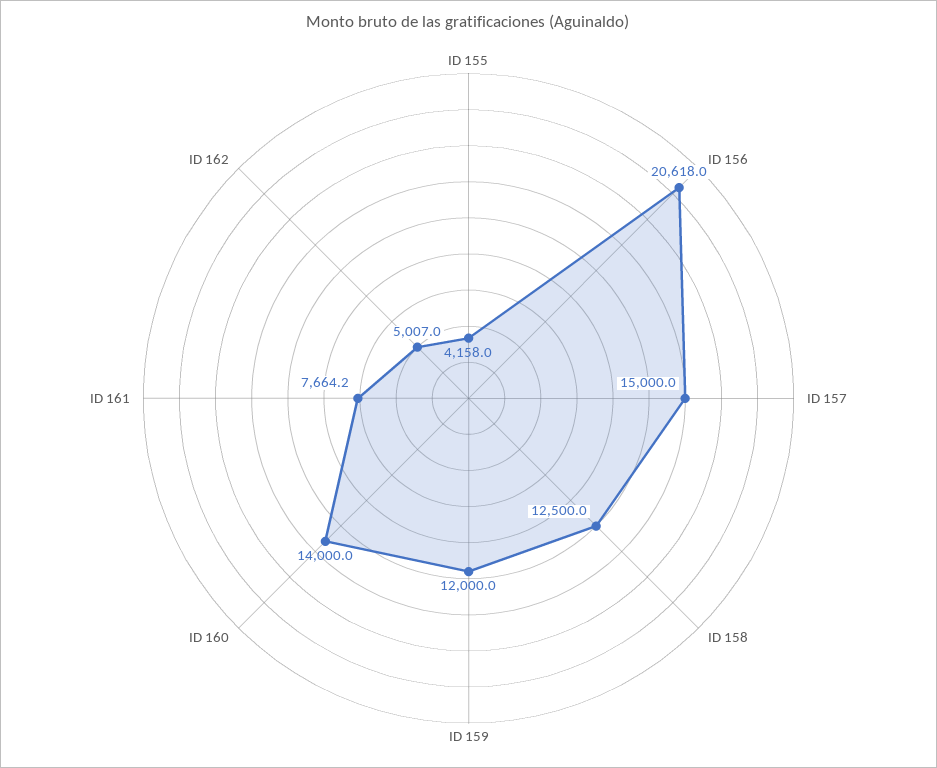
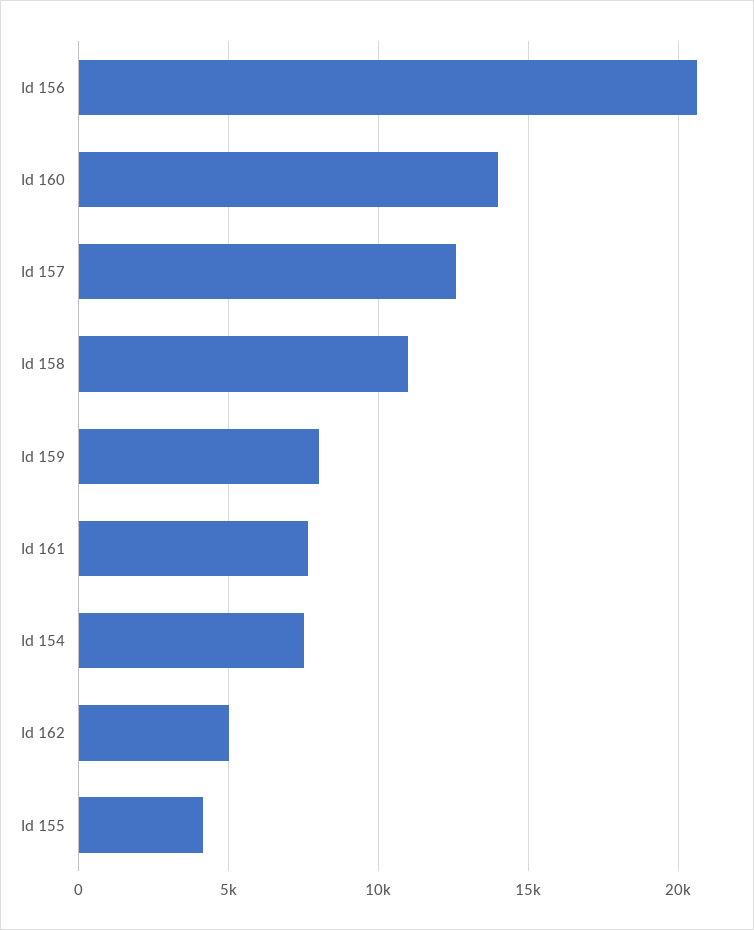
ID 157: 15000 -> 12500
ID 158: 12500 -> 11000
ID 159: 12000 -> 8000
Id 154: none -> 7500

